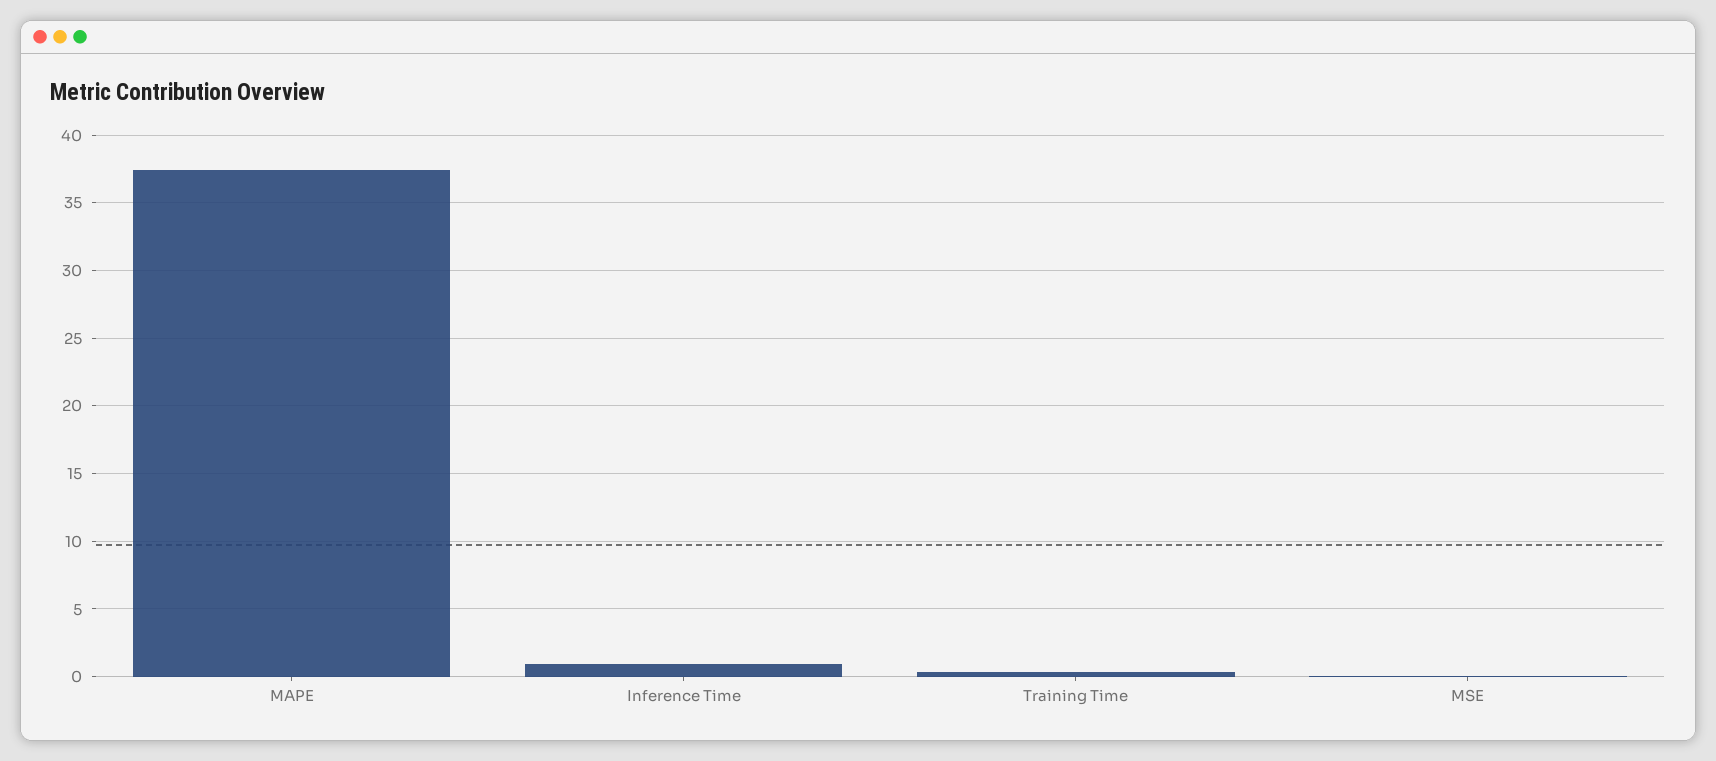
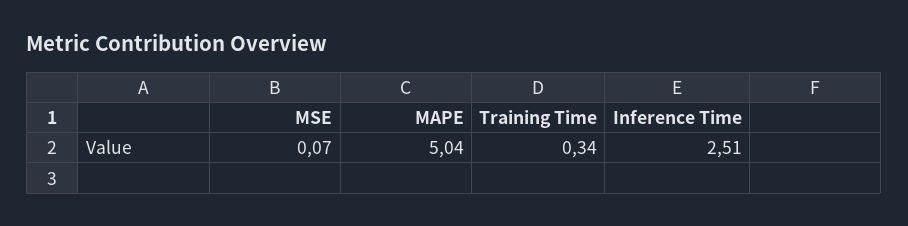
MAPE: 37.5 -> 5.04
Inference Time: 1 -> 2.51

